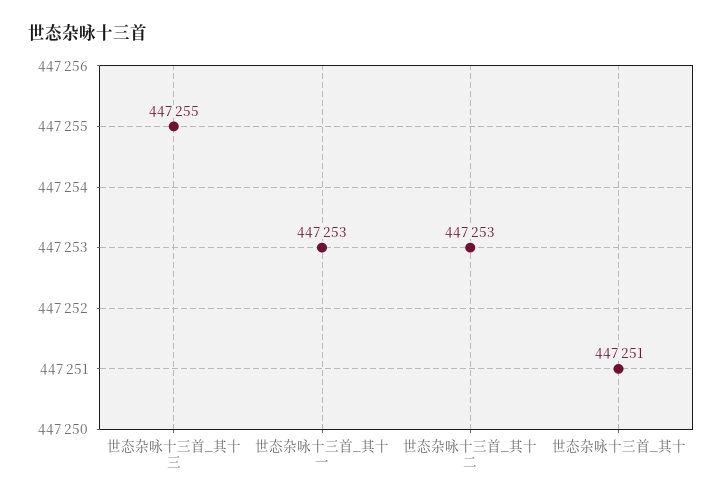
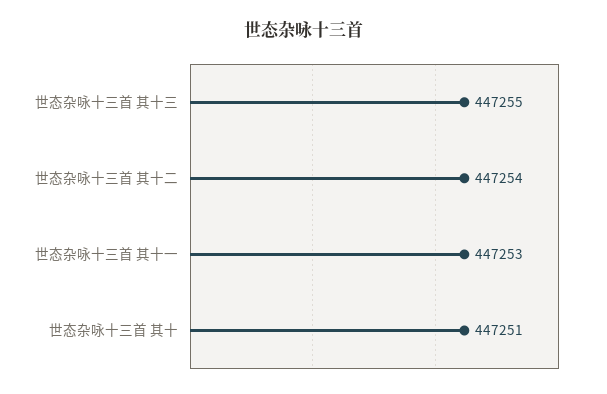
世态杂咏十三首_其十二: 447253 -> 447254

